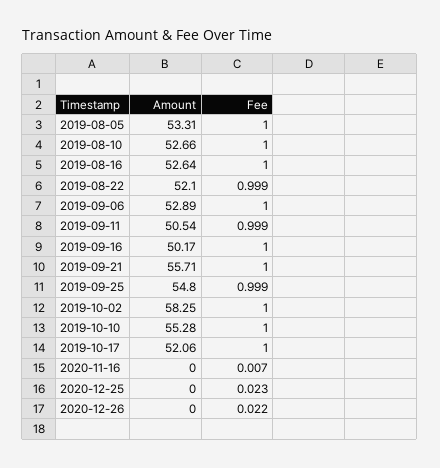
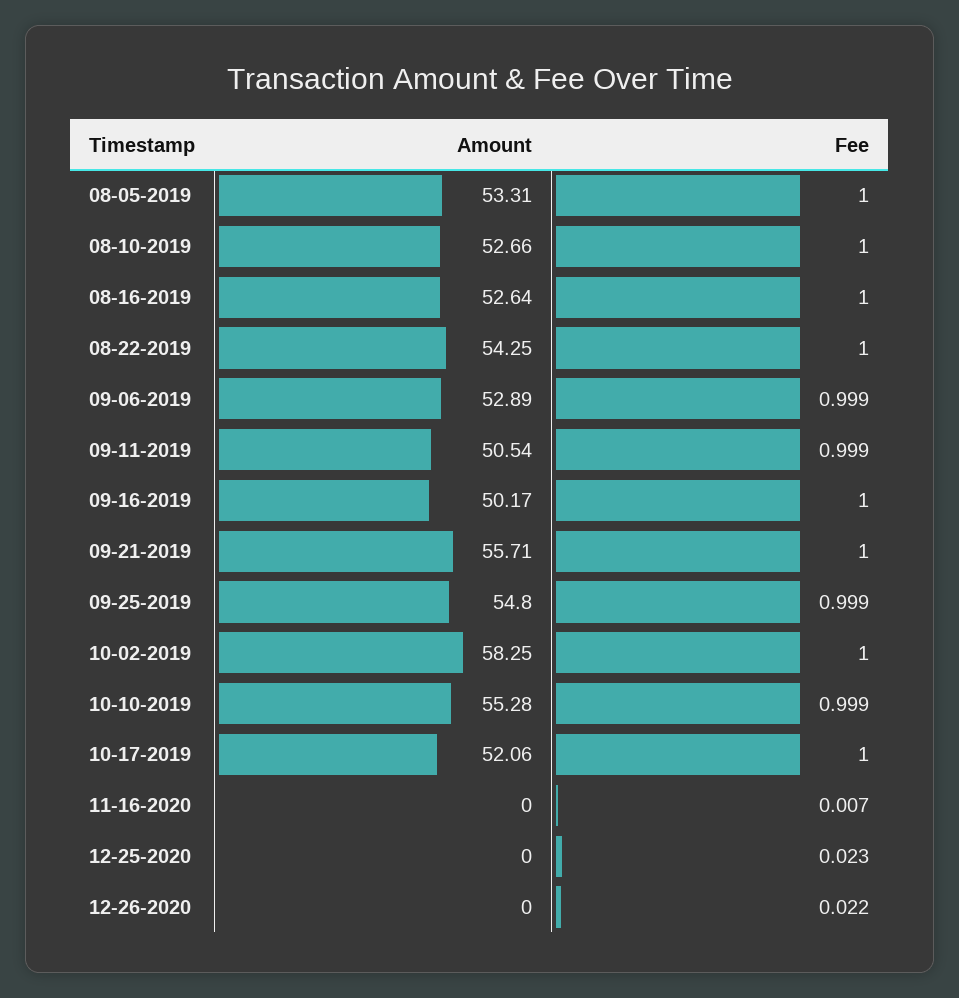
Amount, 2019-08-22: 52.1 -> 54.25
Fee, 2019-08-22: 0.999 -> 1
Fee, 2019-09-06: 1 -> 0.999
Fee, 2019-10-10: 1 -> 0.999

